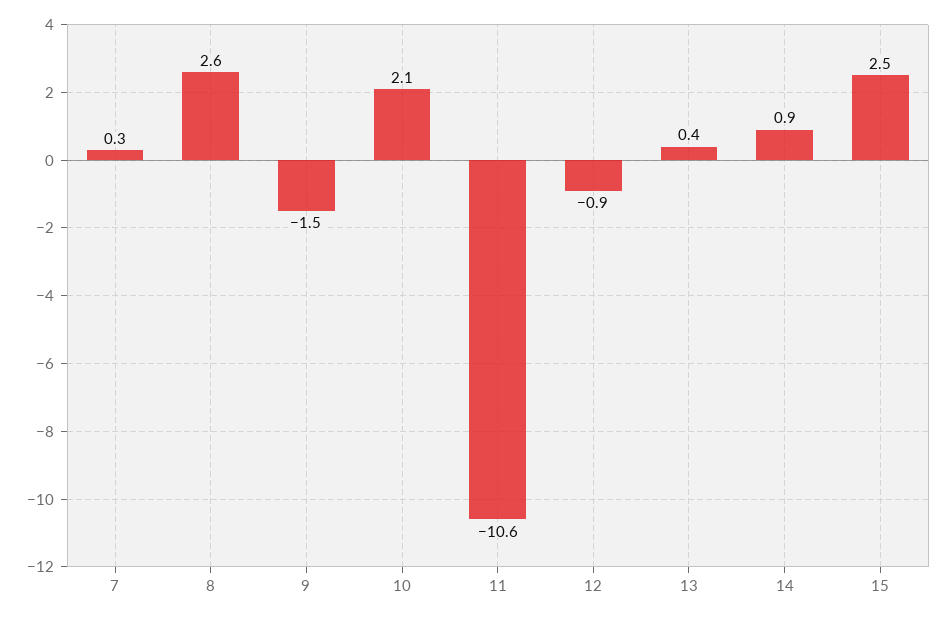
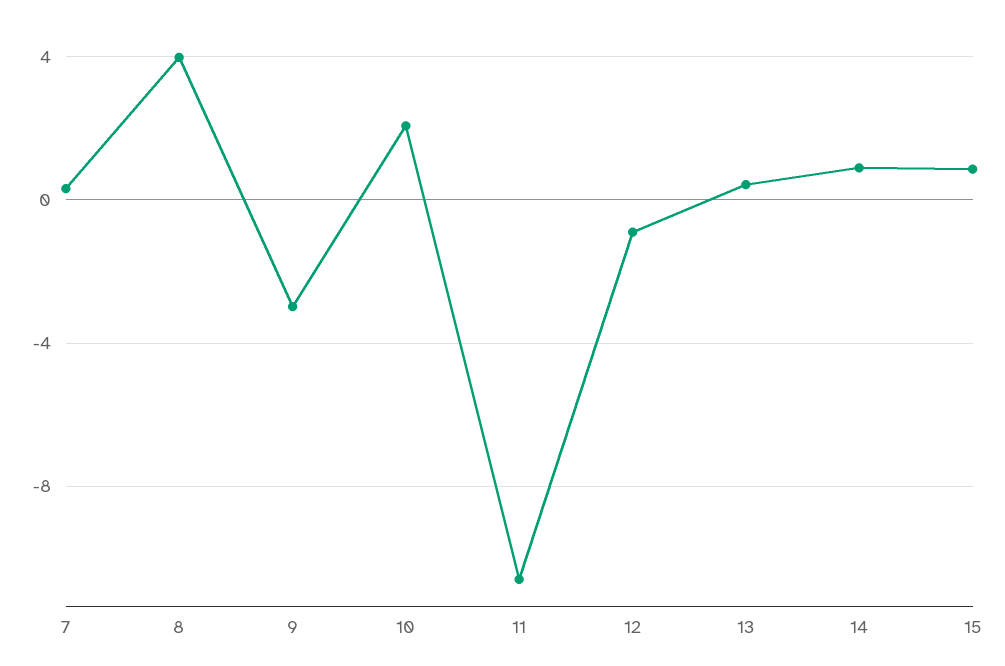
8: 2.6 -> 4
9: -1.5 -> -3
15: 2.5 -> 1

